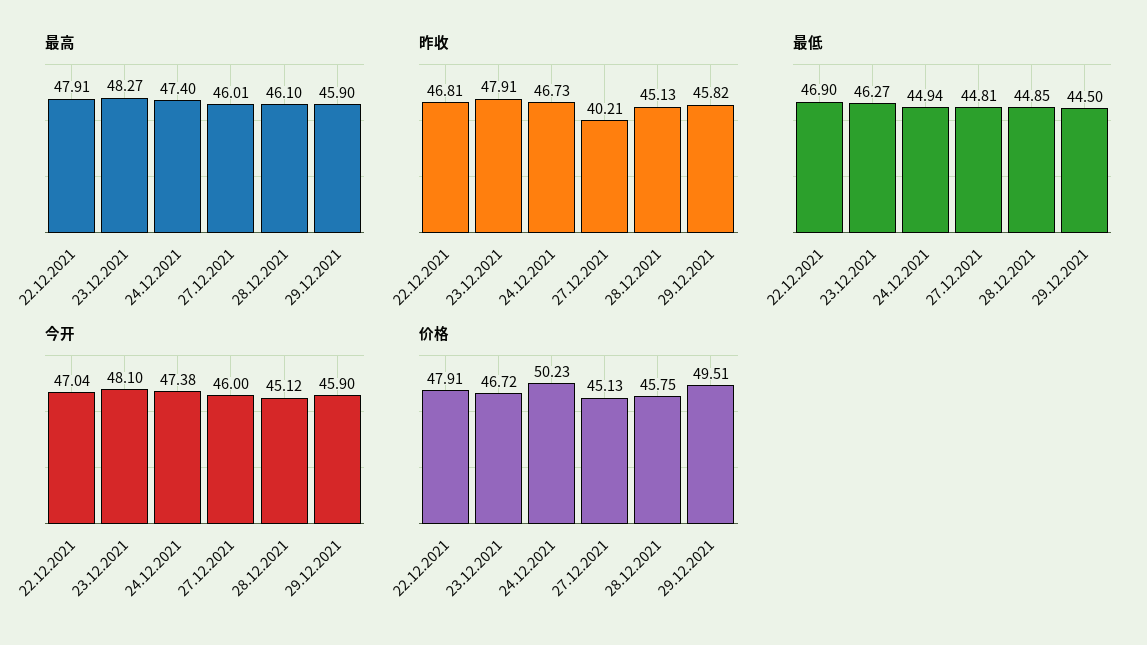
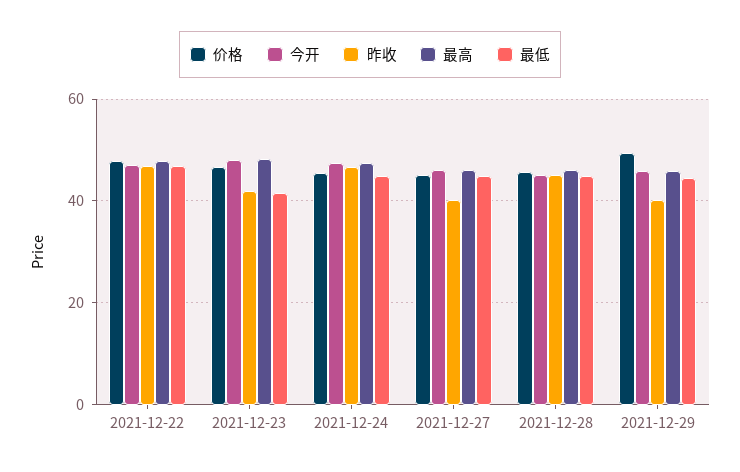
昨收, 23.12.2021: 47.91 -> 42
昨收, 29.12.2021: 45.82 -> 40
最低, 23.12.2021: 46.27 -> 42
价格, 24.12.2021: 50.23 -> 46

